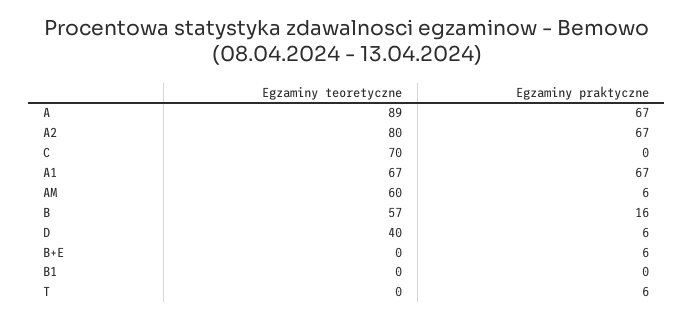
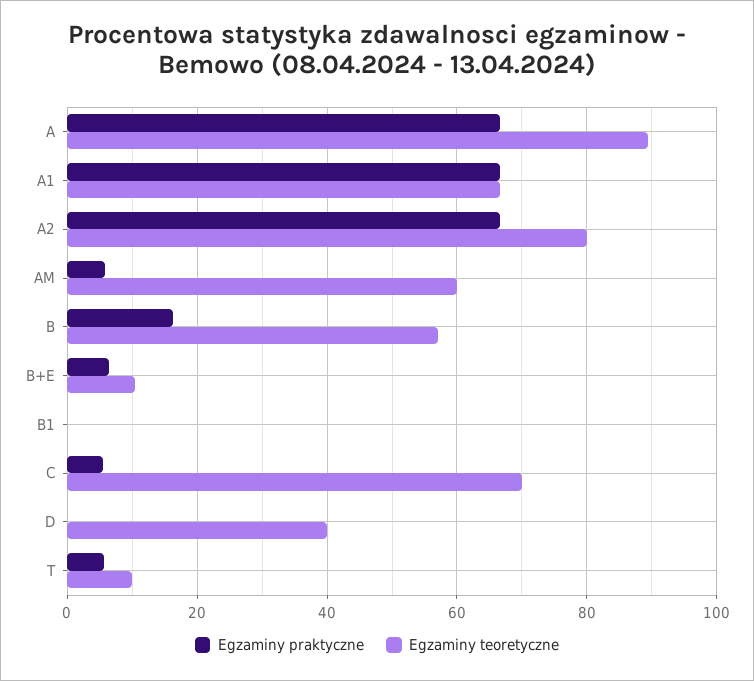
Egzaminy praktyczne, C: 0 -> 6
Egzaminy praktyczne, D: 6 -> 0
Egzaminy teoretyczne, B+E: 0 -> 10
Egzaminy teoretyczne, T: 0 -> 10

